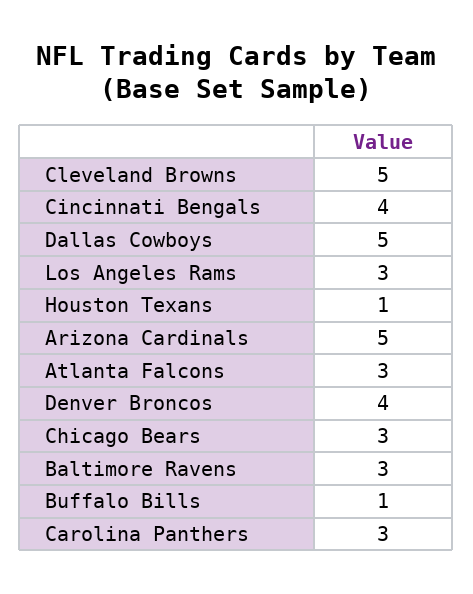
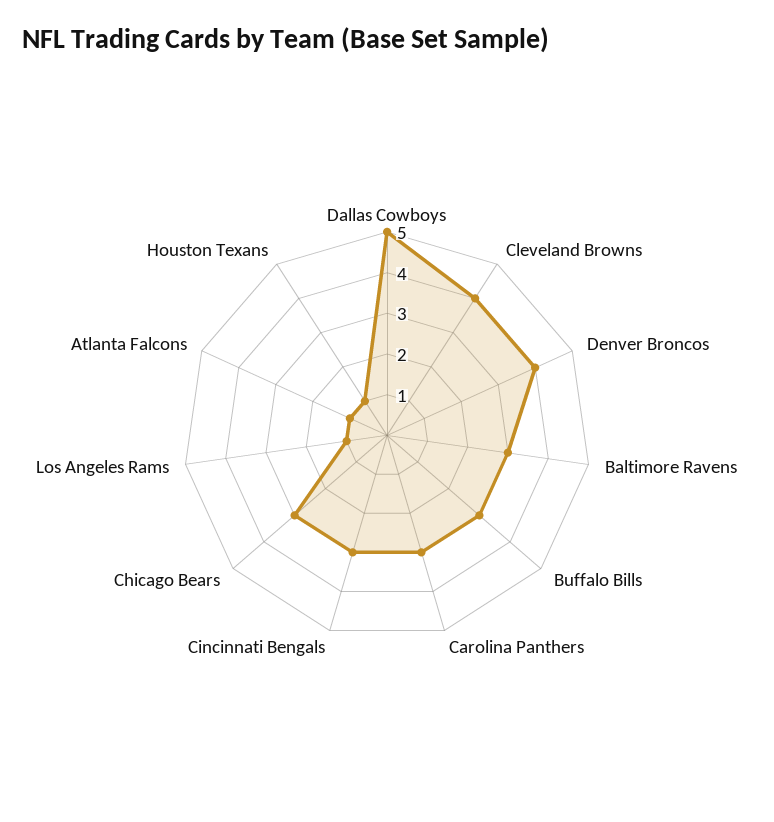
Cleveland Browns: 5 -> 4
Cincinnati Bengals: 4 -> 3
Los Angeles Rams: 3 -> 1
Arizona Cardinals: 5 -> none
Atlanta Falcons: 3 -> 1
Buffalo Bills: 1 -> 3

